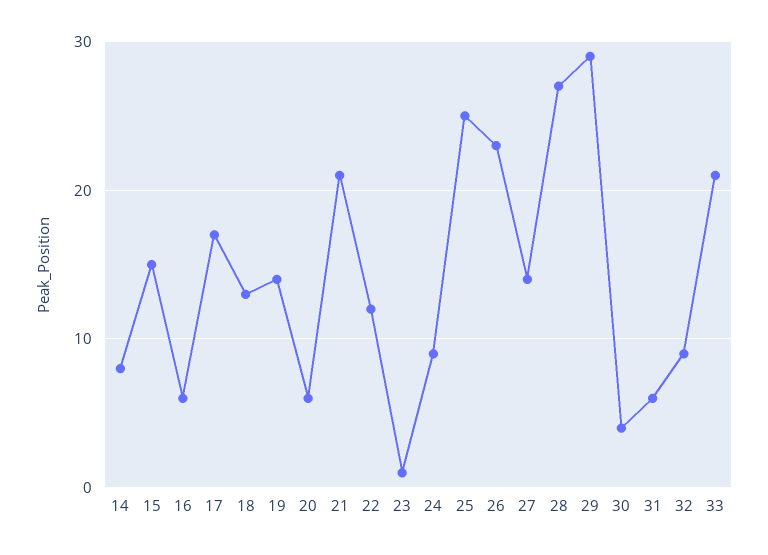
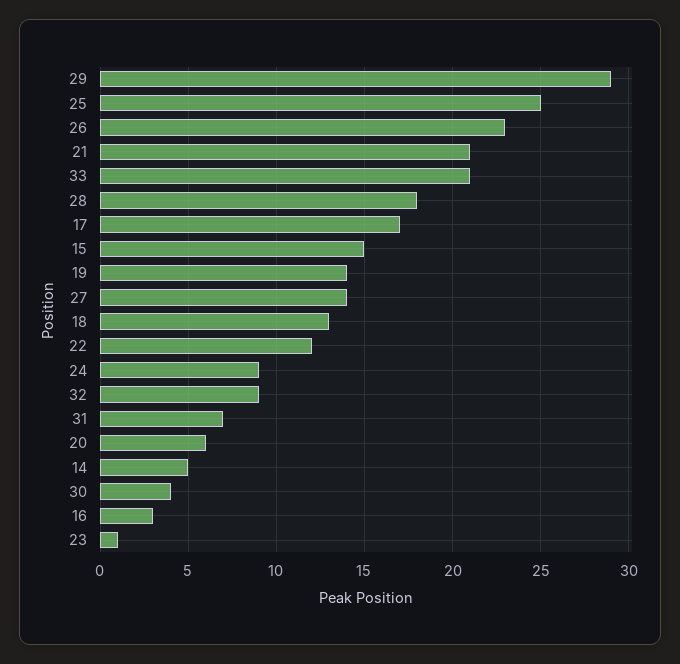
14: 8 -> 5
16: 6 -> 3
28: 27 -> 18
31: 6 -> 7

